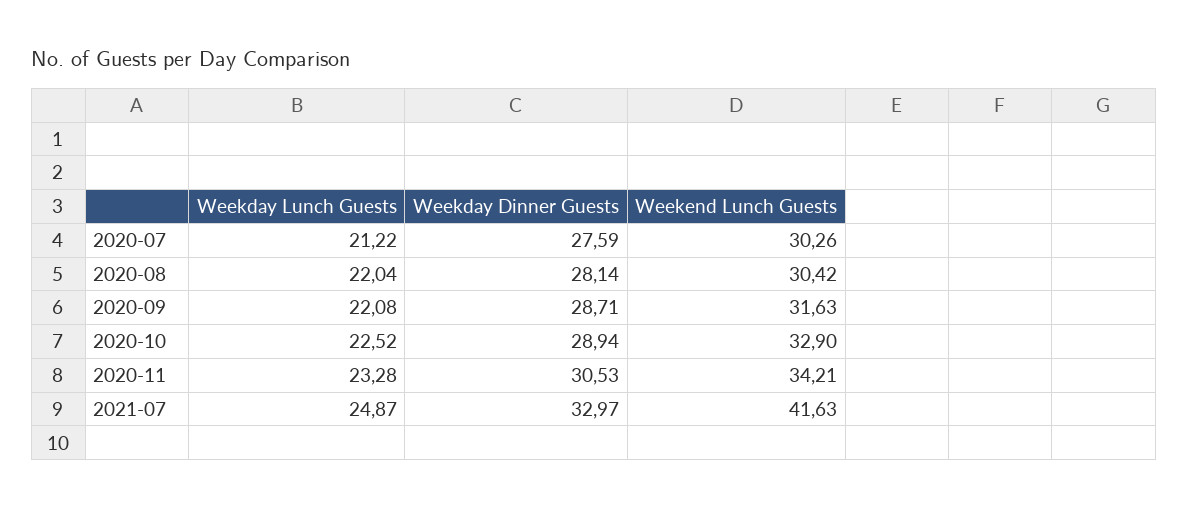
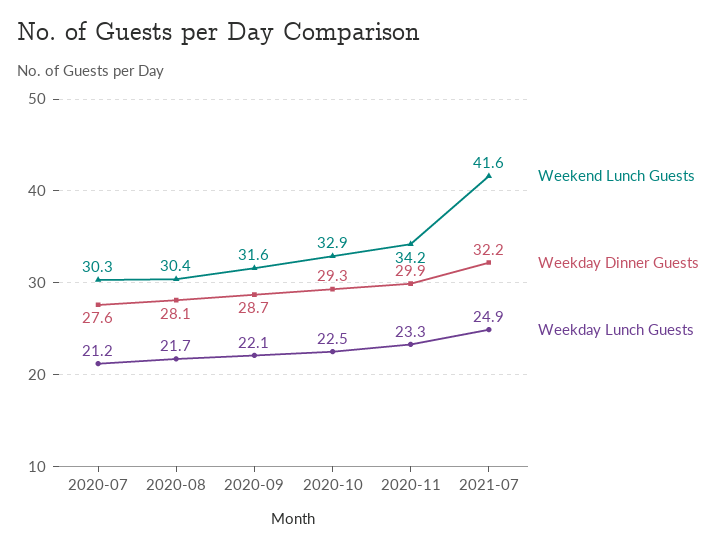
Weekday Lunch Guests, 2020-08: 22.04 -> 21.7
Weekday Dinner Guests, 2020-10: 28.94 -> 29.3
Weekday Dinner Guests, 2020-11: 30.53 -> 29.9
Weekday Dinner Guests, 2021-07: 32.97 -> 32.2

